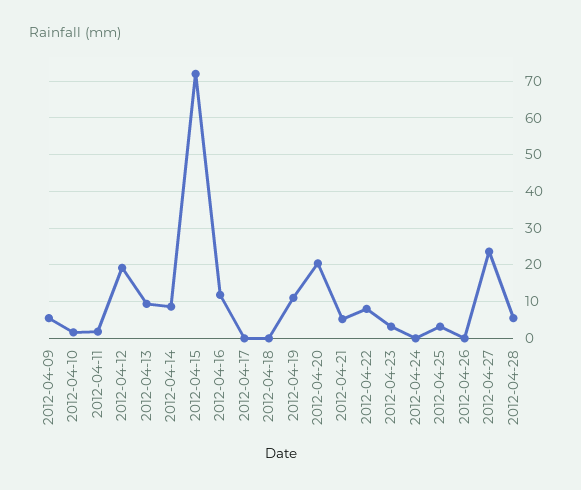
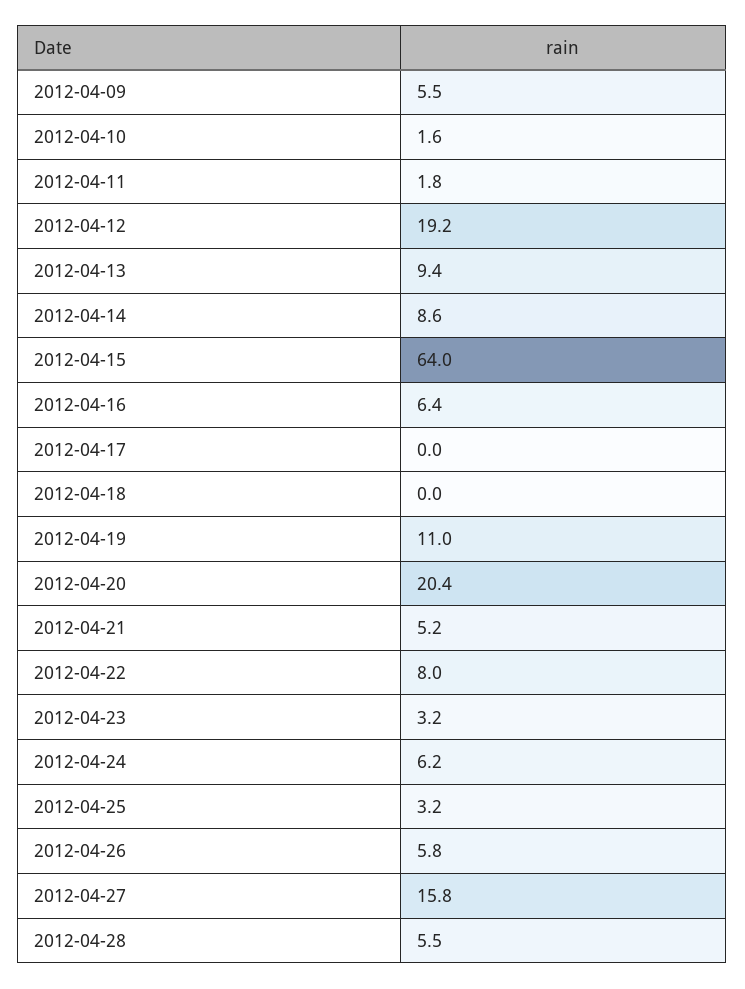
2012-04-15: 72 -> 64
2012-04-16: 12 -> 6.4
2012-04-24: 0 -> 6.2
2012-04-26: 0 -> 5.8
2012-04-27: 24 -> 15.8

